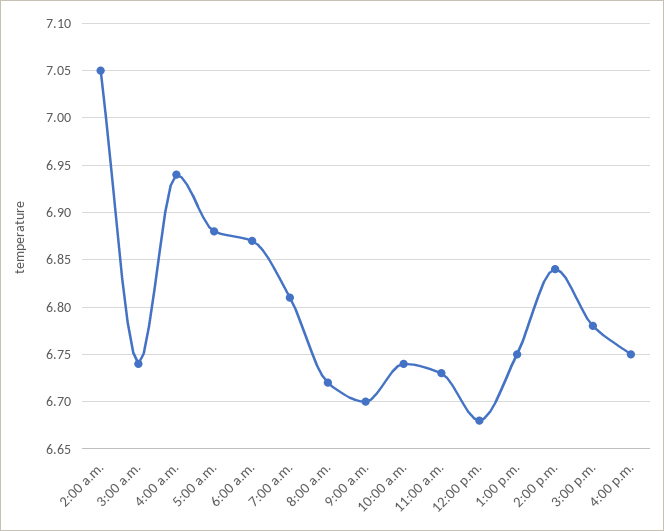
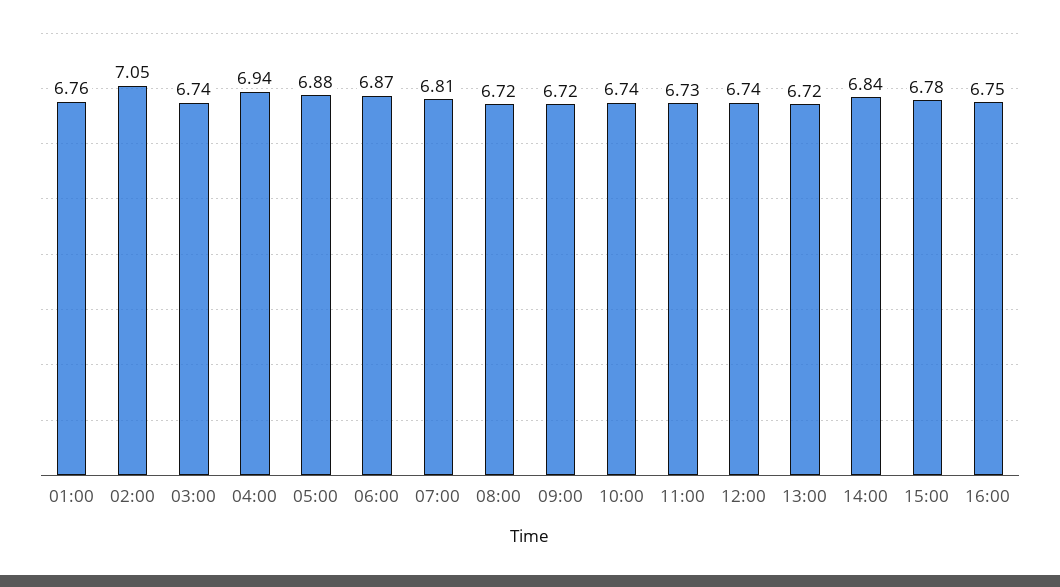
9:00 a.m.: 6.7 -> 6.72
12:00 p.m.: 6.68 -> 6.74
1:00 p.m.: 6.75 -> 6.72
01:00: none -> 6.76

